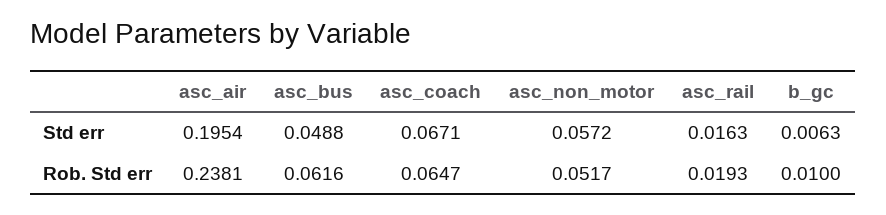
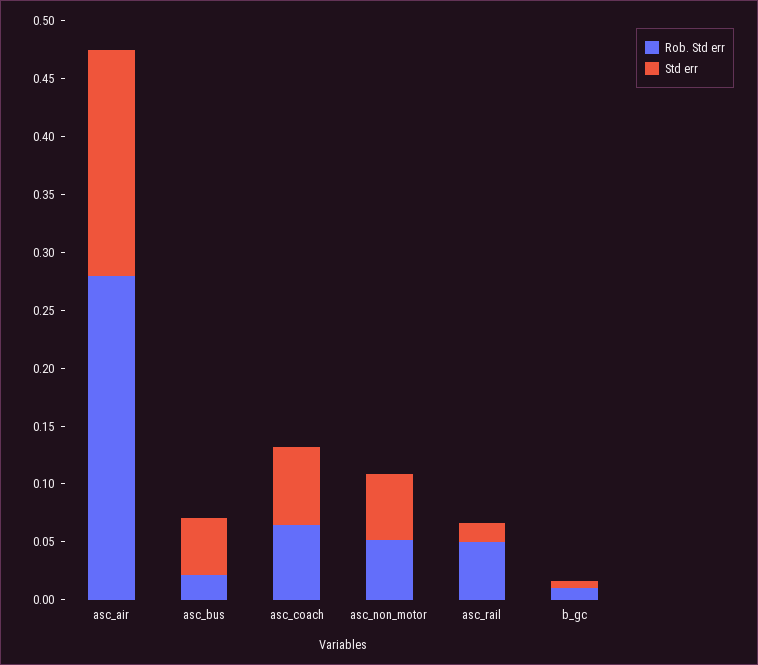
Rob. Std err, asc_air: 0.2381 -> 0.28
Rob. Std err, asc_bus: 0.0616 -> 0.02
Rob. Std err, asc_rail: 0.0193 -> 0.05

